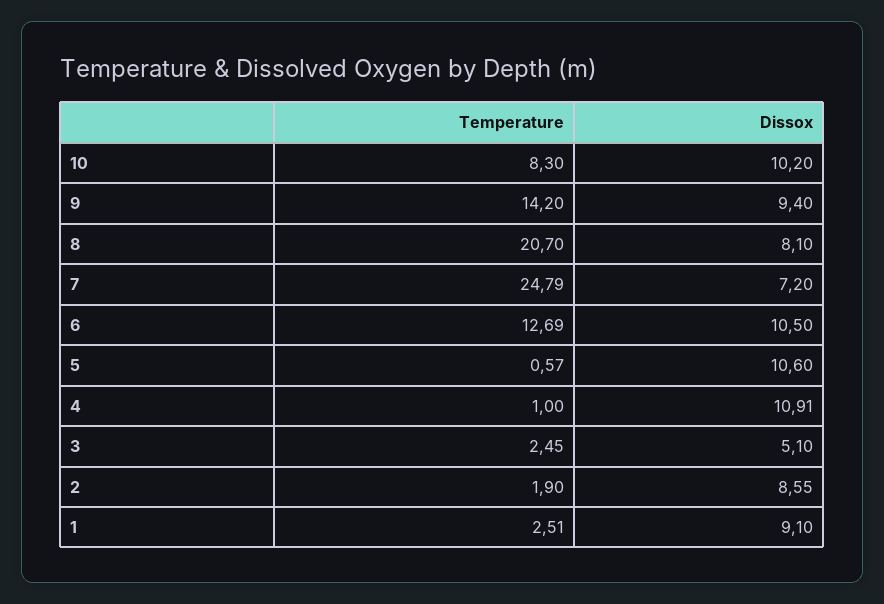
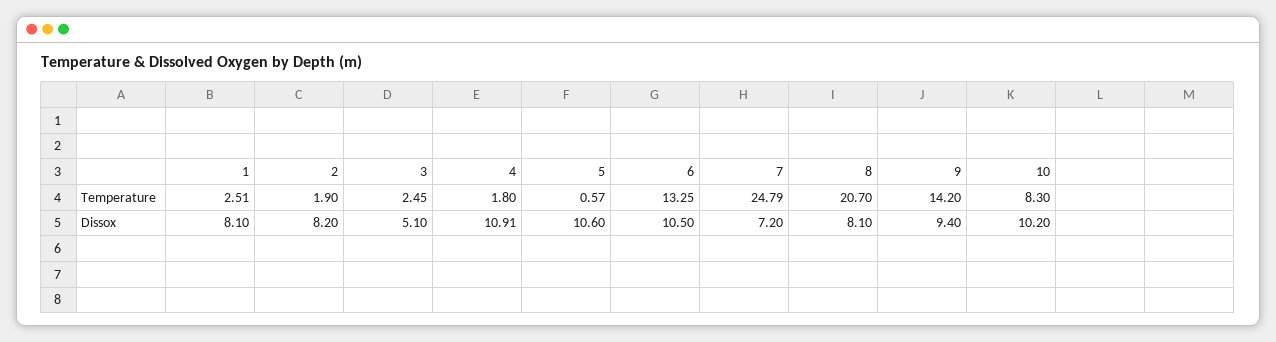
Temperature, 6: 12.69 -> 13.25
Temperature, 4: 1 -> 1.8
Dissox, 2: 8.55 -> 8.2
Dissox, 1: 9.1 -> 8.1

